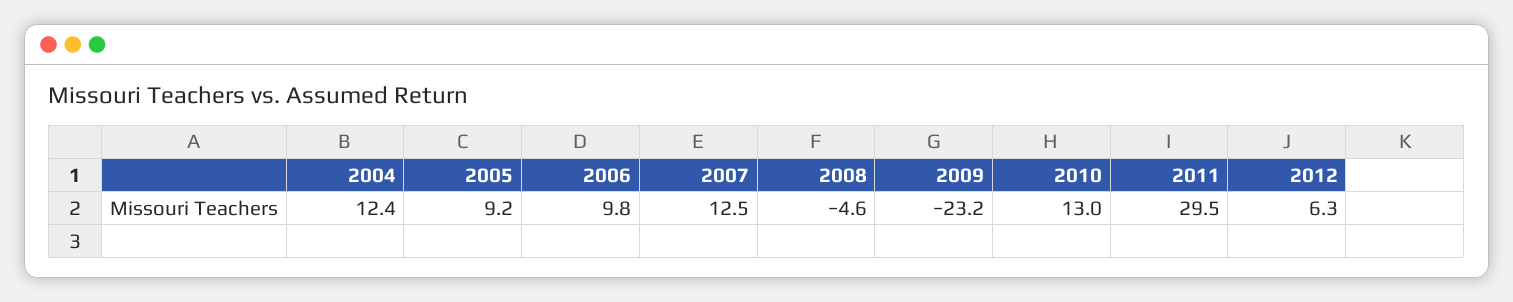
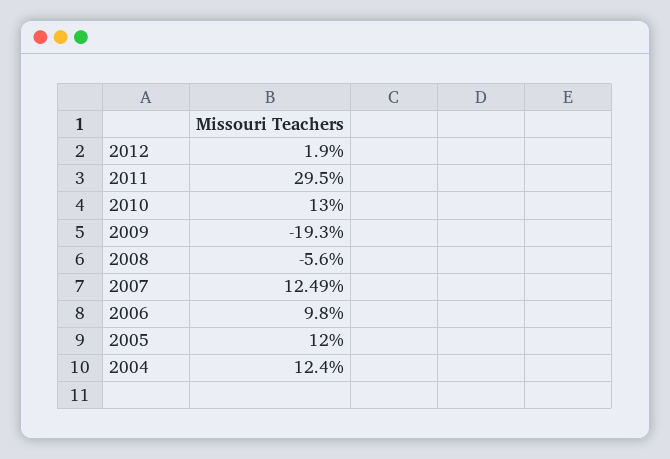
2005: 9.2 -> 12
2008: -4.6 -> -5.6
2009: -23.2 -> -19.3
2012: 6.3 -> 1.9

